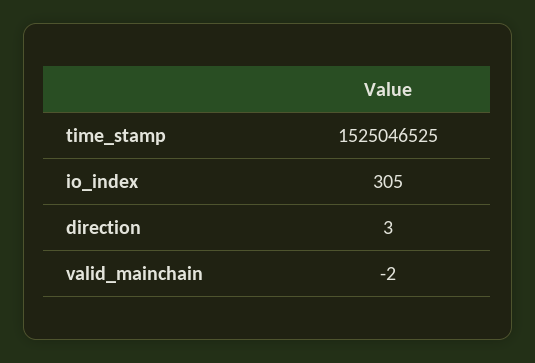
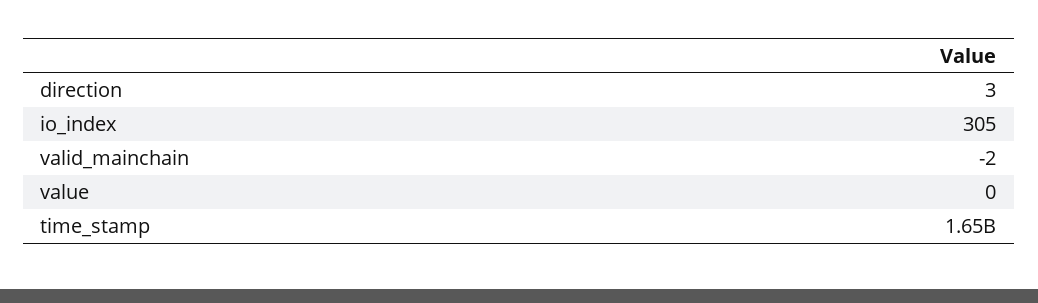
time_stamp: 1525046525 -> 1650000000
value: none -> 0

